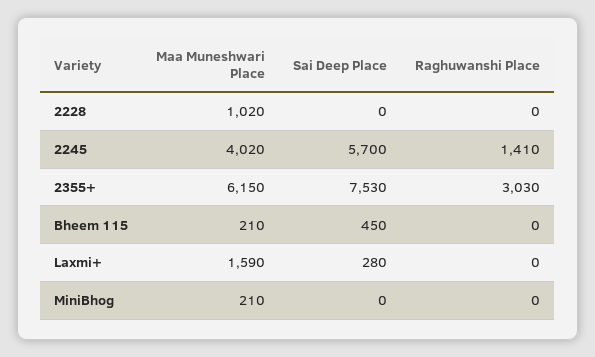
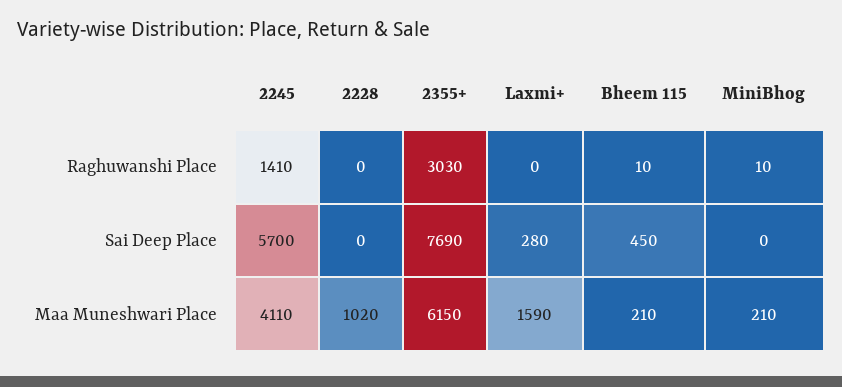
Maa Muneshwari Place, 2245: 4020 -> 4110
Sai Deep Place, 2355+: 7530 -> 7690
Raghuwanshi Place, Bheem 115: 0 -> 10
Raghuwanshi Place, MiniBhog: 0 -> 10

